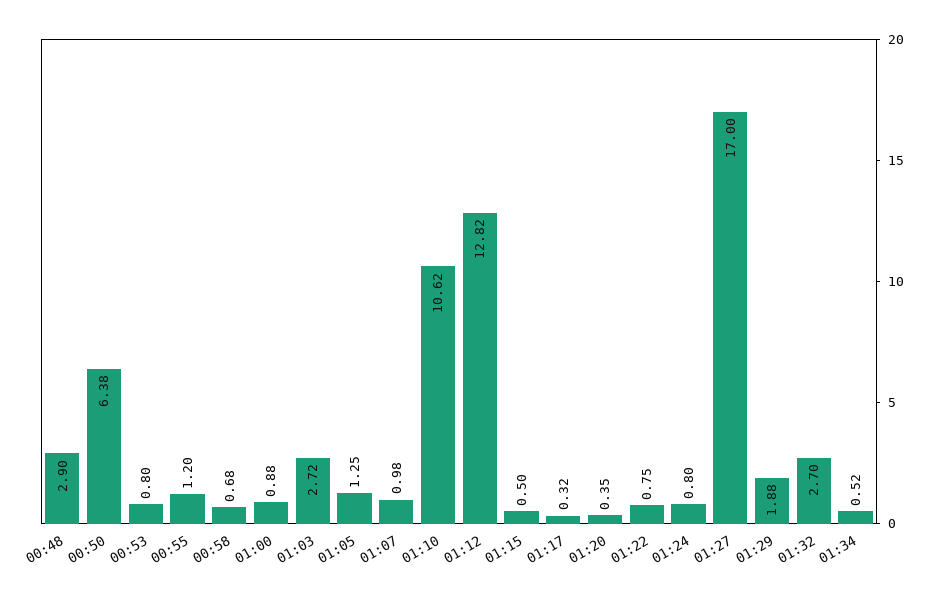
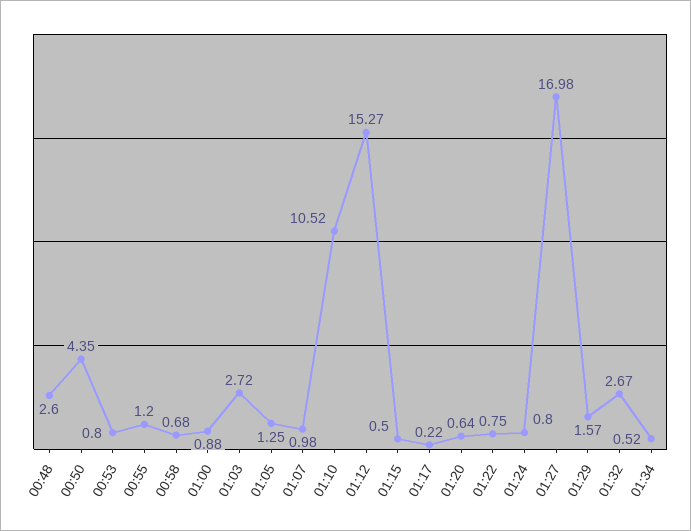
00:48: 2.9 -> 2.6
00:50: 6.38 -> 4.35
01:10: 10.62 -> 10.52
01:12: 12.82 -> 15.27
01:17: 0.32 -> 0.22
01:20: 0.35 -> 0.64
01:27: 17 -> 16.98
01:29: 1.88 -> 1.57
01:32: 2.7 -> 2.67

